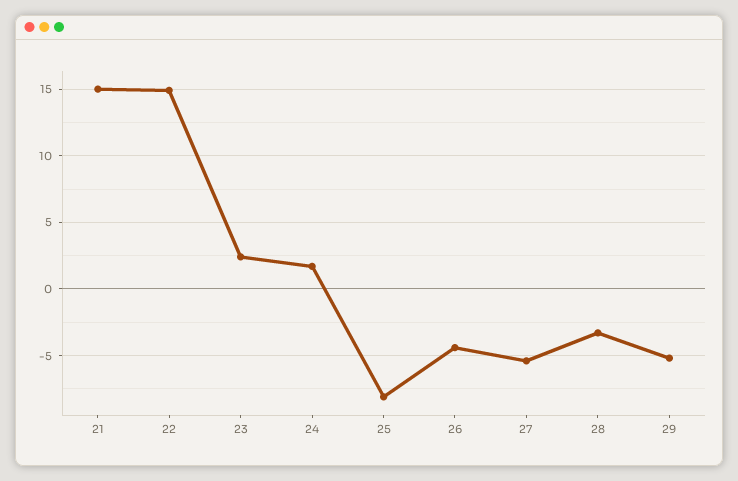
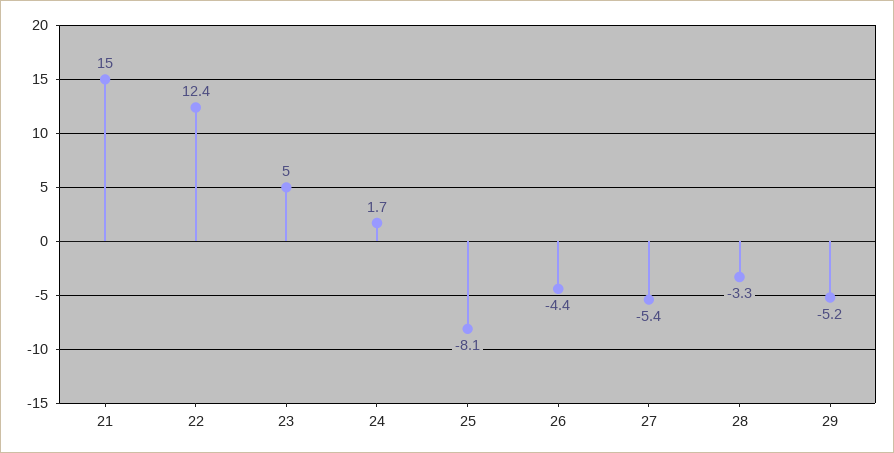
22: 15 -> 12.4
23: 2.5 -> 5

